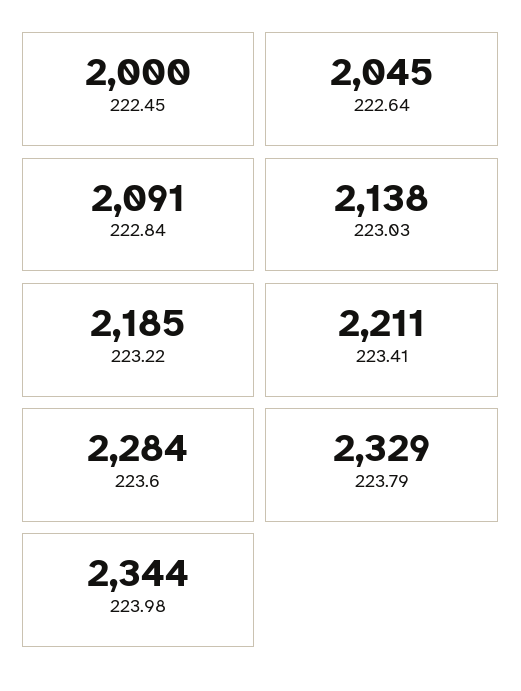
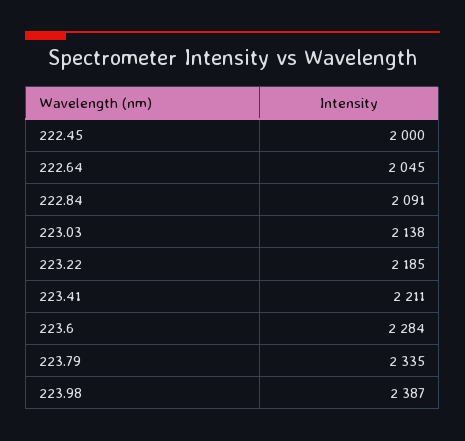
223.79: 2329 -> 2335
223.98: 2344 -> 2387

